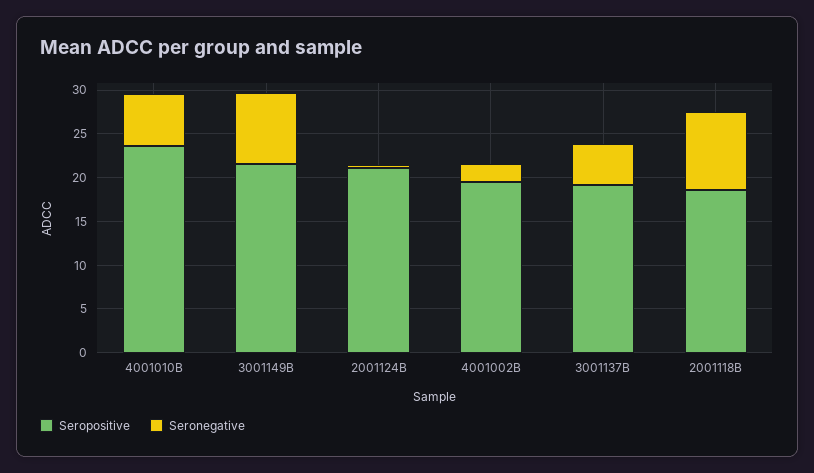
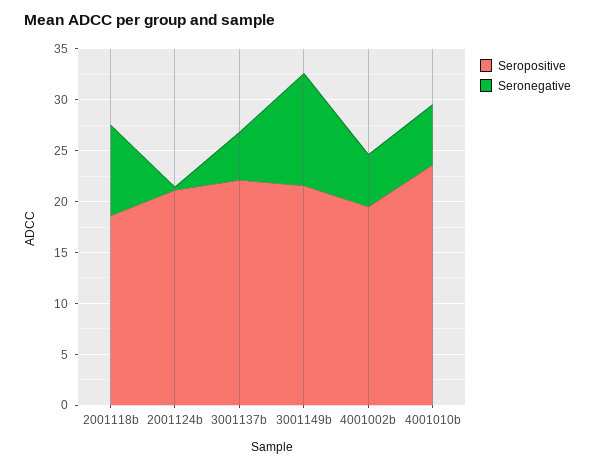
Seronegative, 3001149B: 8 -> 11
Seronegative, 4001002B: 2 -> 5
Seropositive, 3001137B: 19 -> 22

